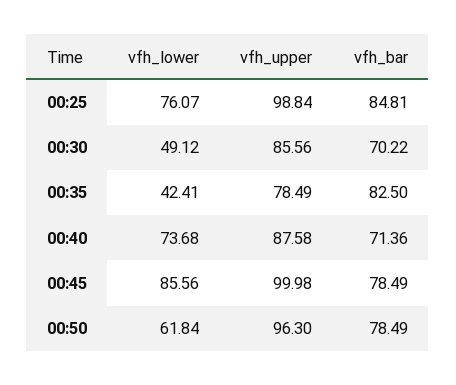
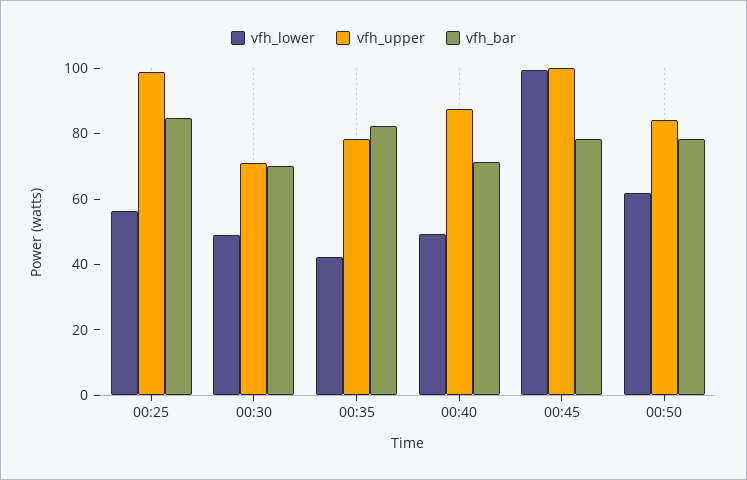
vfh_lower, 00:25: 76.07 -> 55
vfh_upper, 00:30: 85.56 -> 70
vfh_lower, 00:40: 73.68 -> 50
vfh_lower, 00:45: 85.56 -> 100
vfh_upper, 00:50: 96.3 -> 85

